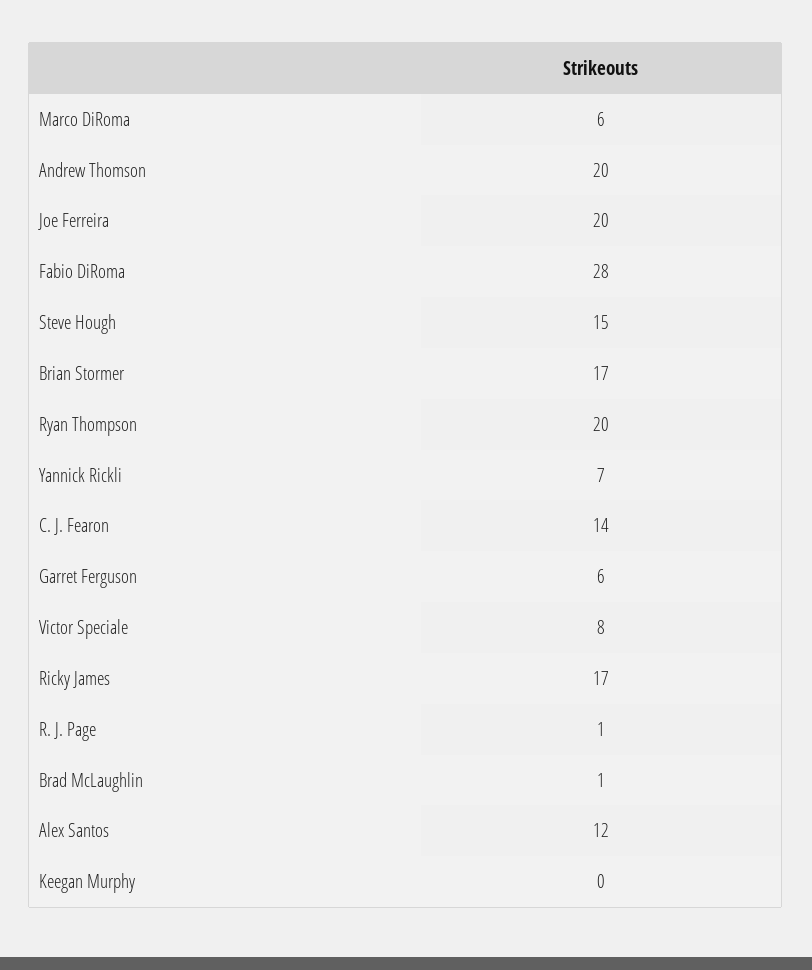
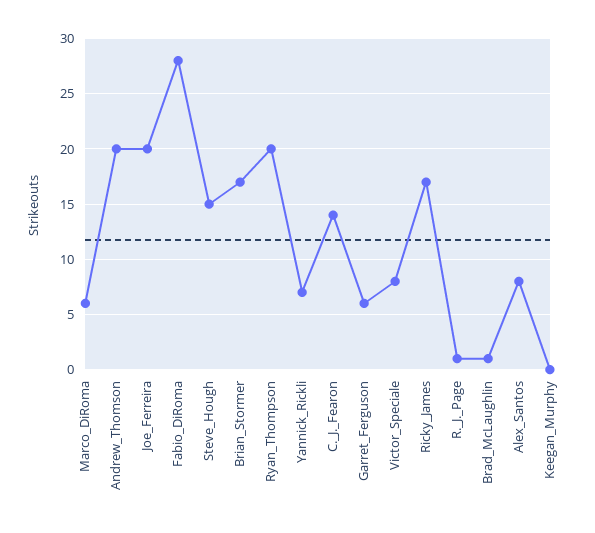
Alex Santos: 12 -> 8

